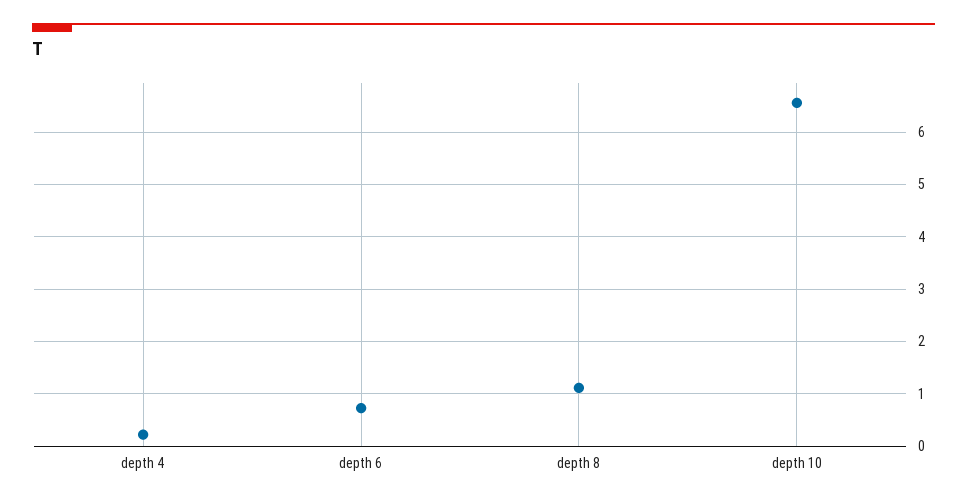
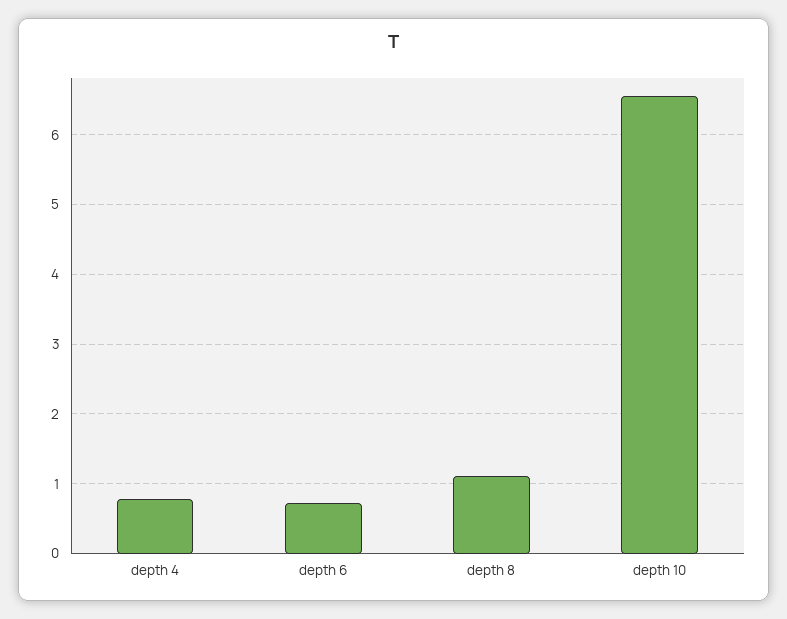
depth 4: 0.2 -> 0.8

